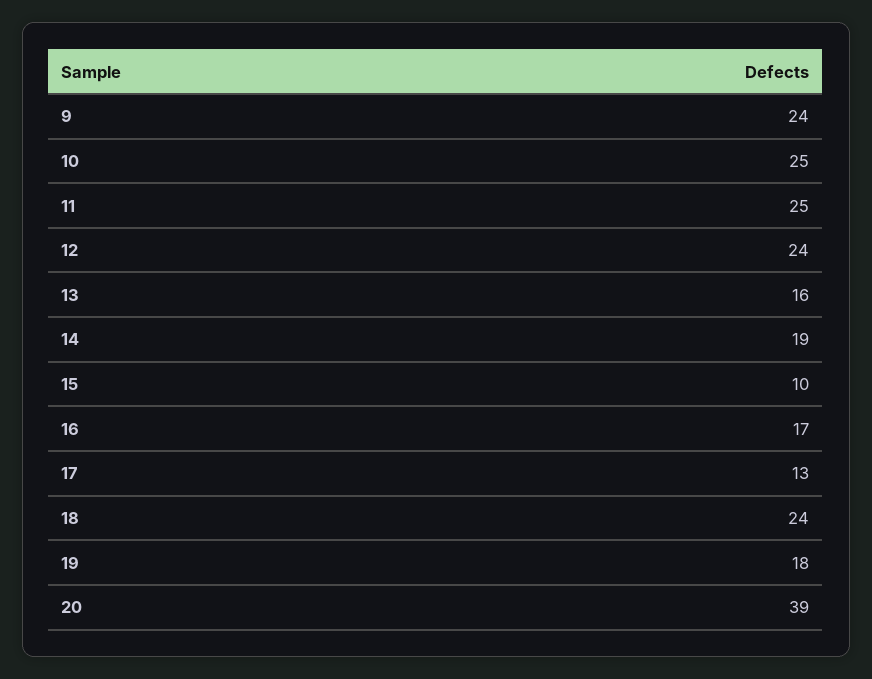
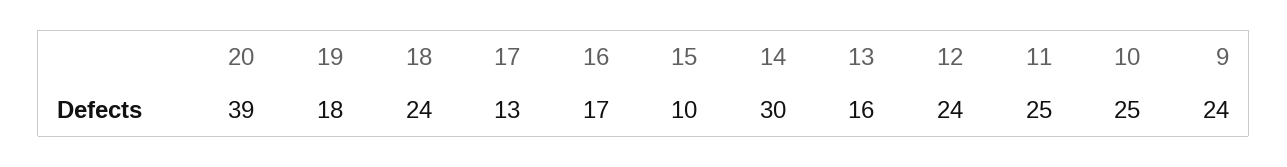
14: 19 -> 30

